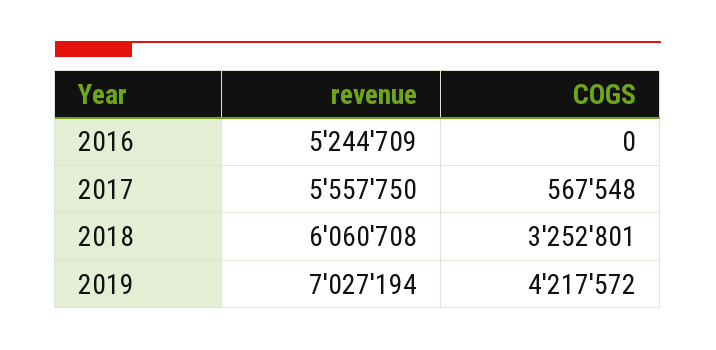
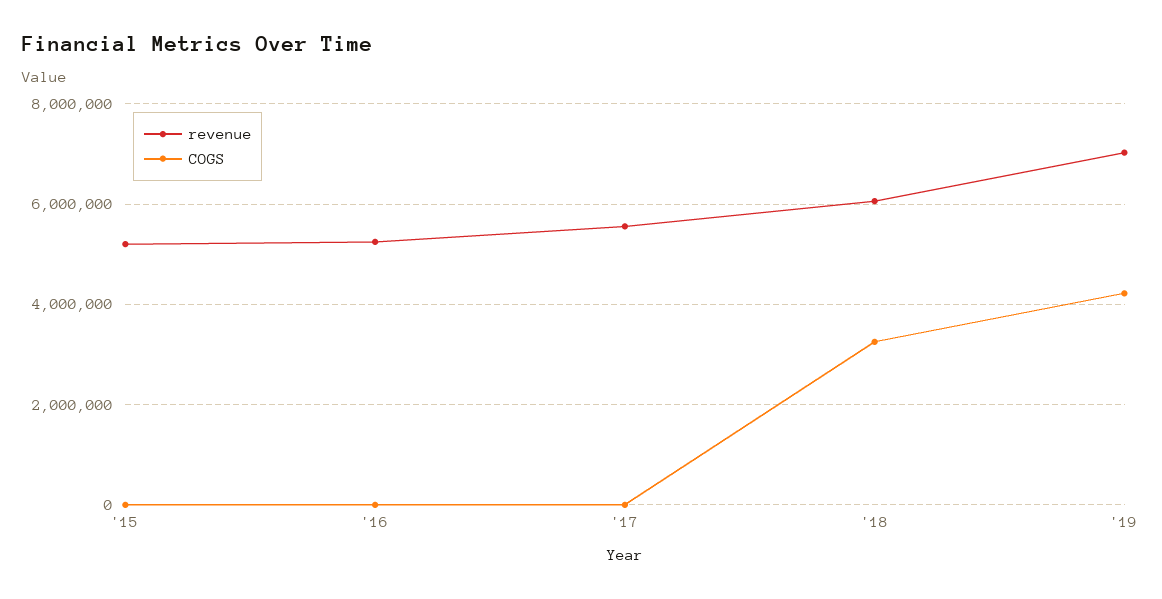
COGS, 2017: 567548 -> 0
revenue, '15: none -> 5200000
COGS, '15: none -> 0

